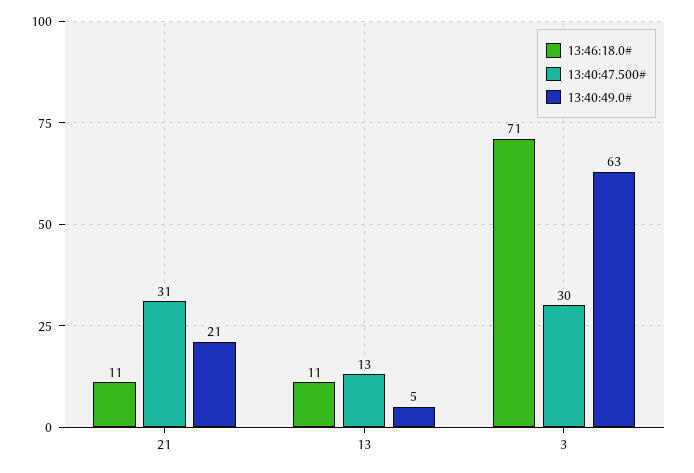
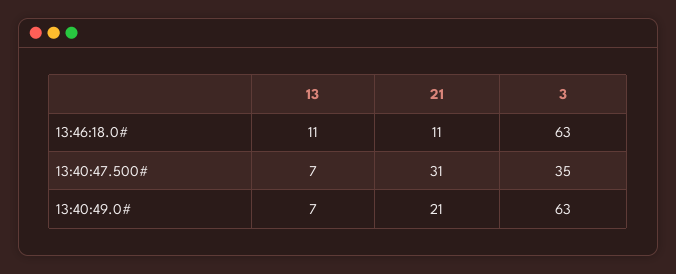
13:40:47.500#, 13: 13 -> 7
13:40:49.0#, 13: 5 -> 7
13:46:18.0#, 3: 71 -> 63
13:40:47.500#, 3: 30 -> 35

